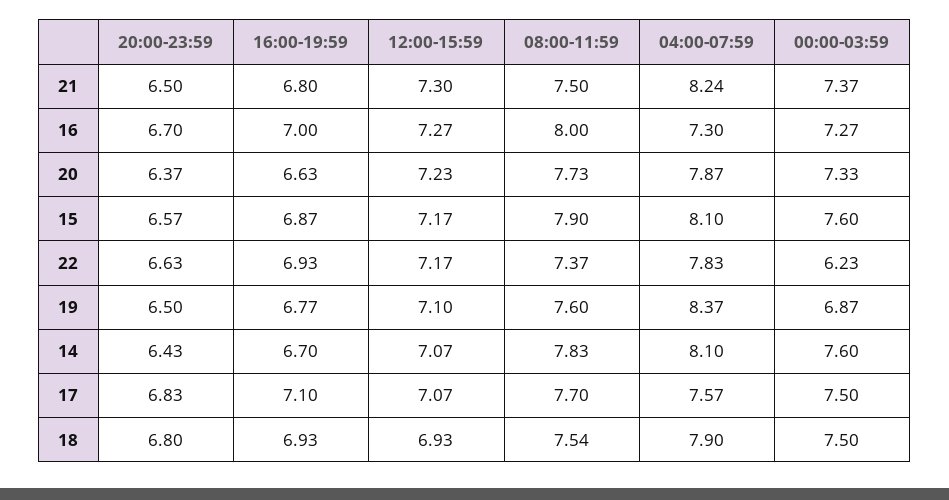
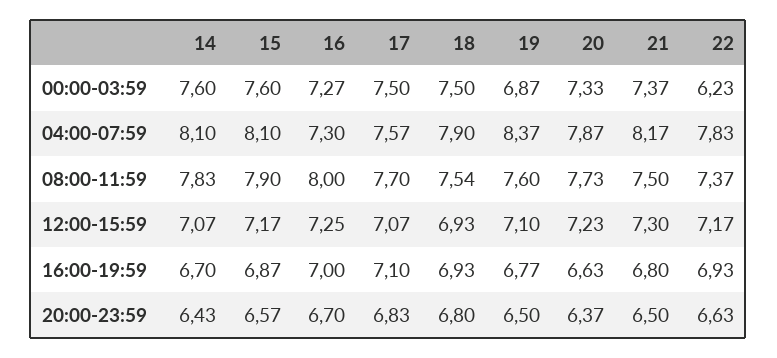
04:00-07:59, 21: 8.24 -> 8.17
12:00-15:59, 16: 7.27 -> 7.25

